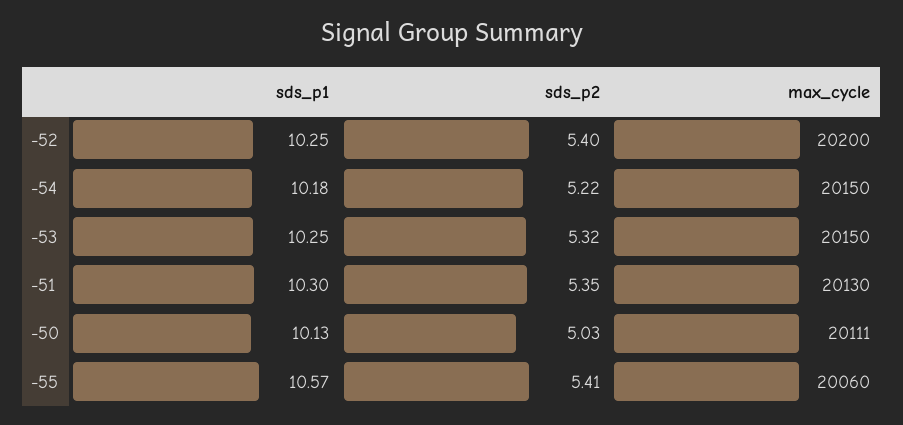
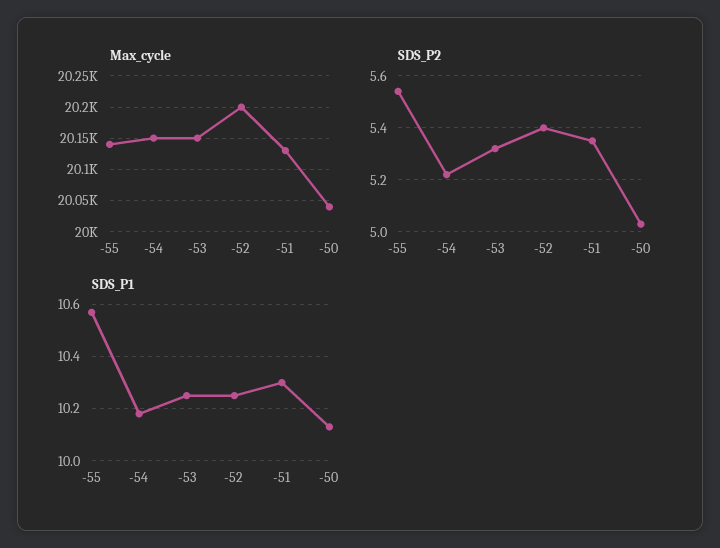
max_cycle, -50: 20111 -> 20040
sds_p2, -55: 5.41 -> 5.55
max_cycle, -55: 20060 -> 20140

